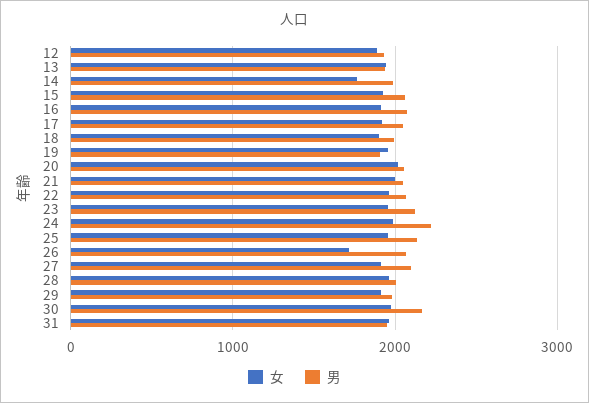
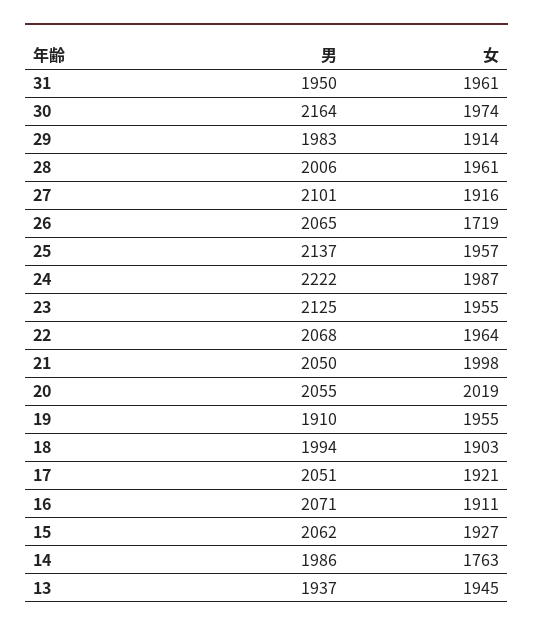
女, 12: 1900 -> none
男, 12: 1900 -> none

